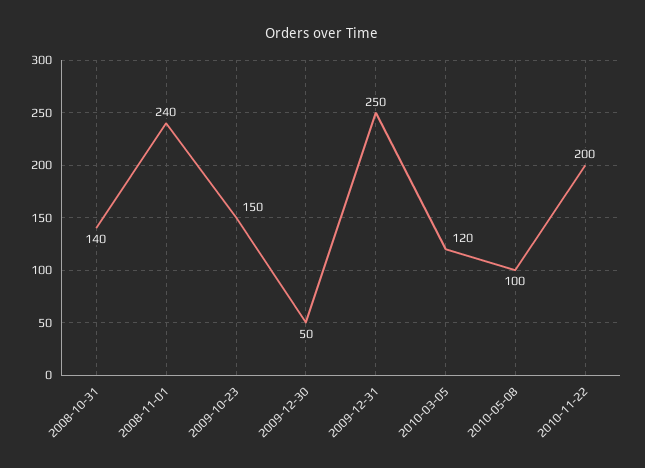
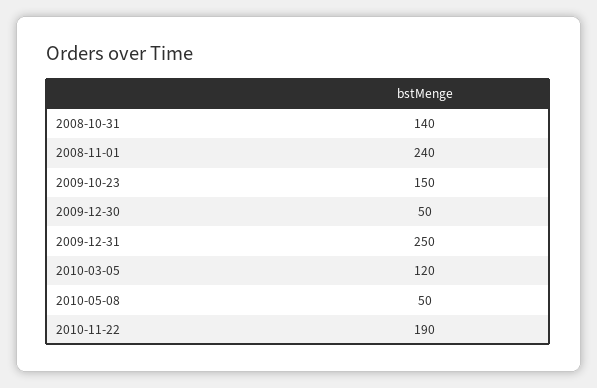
2010-05-08: 100 -> 50
2010-11-22: 200 -> 190

